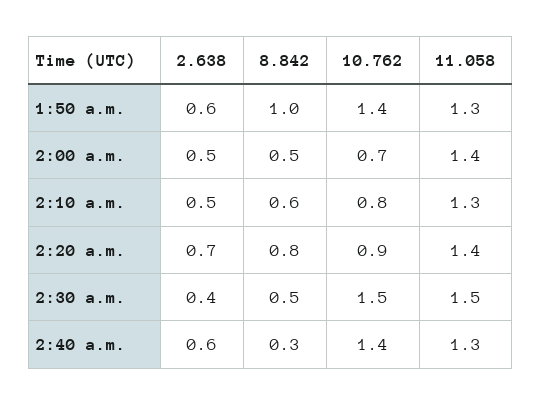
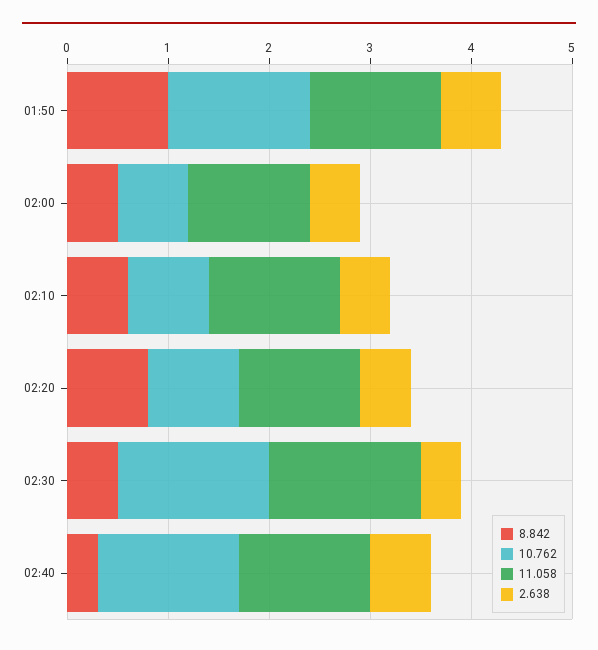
11.058, 2:00 a.m.: 1.4 -> 1.2
2.638, 2:20 a.m.: 0.7 -> 0.5
11.058, 2:20 a.m.: 1.4 -> 1.2

